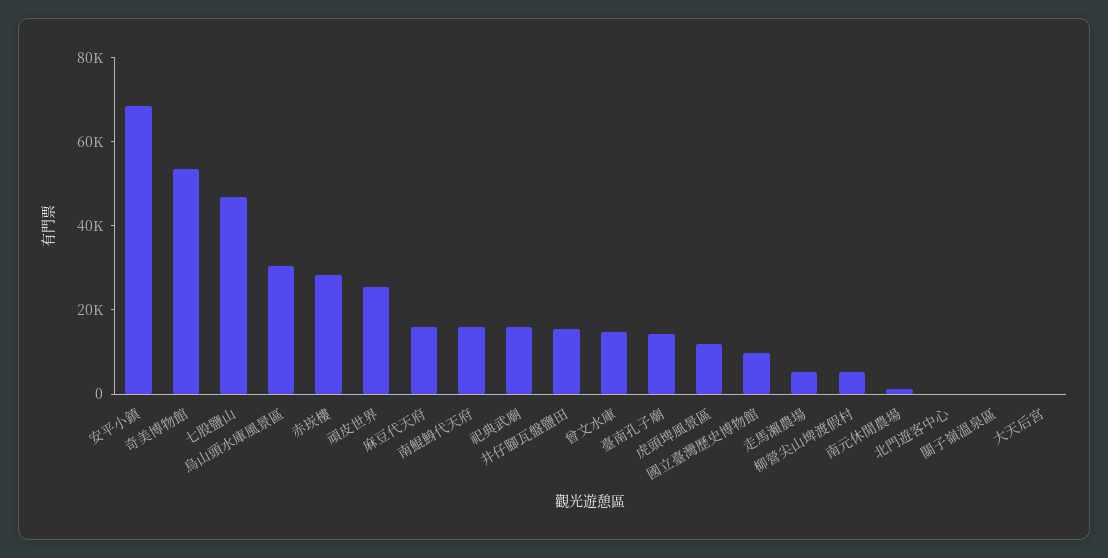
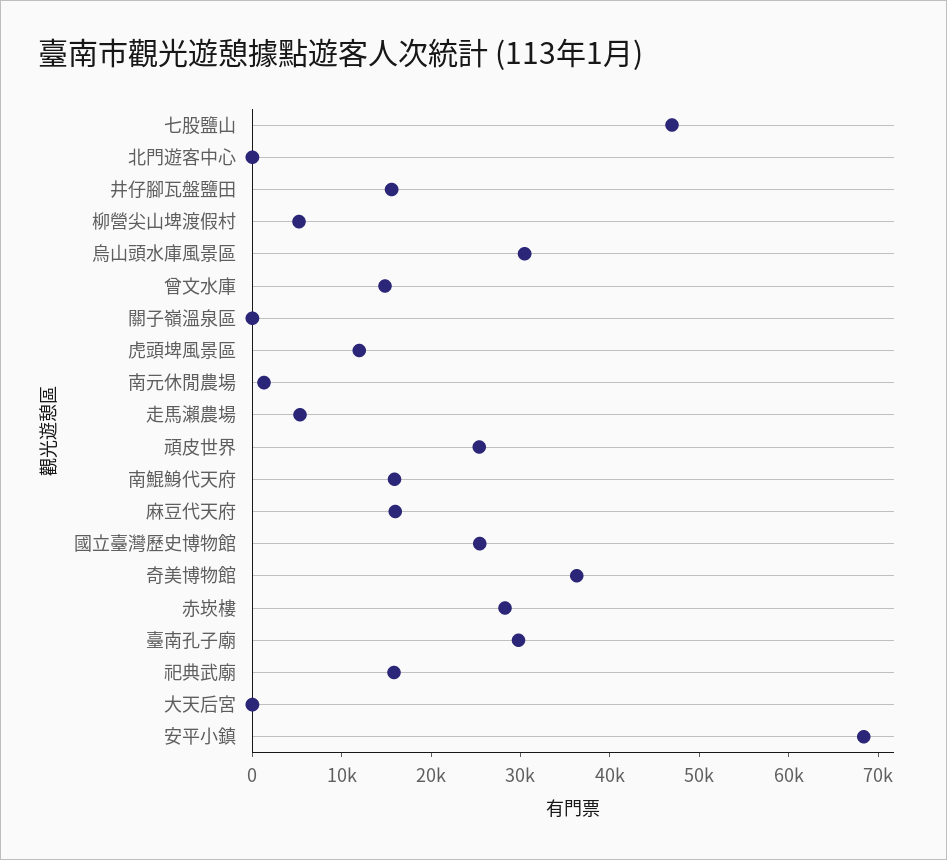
奇美博物館: 55000 -> 36000
臺南孔子廟: 15000 -> 30000
國立臺灣歷史博物館: 10000 -> 26000

